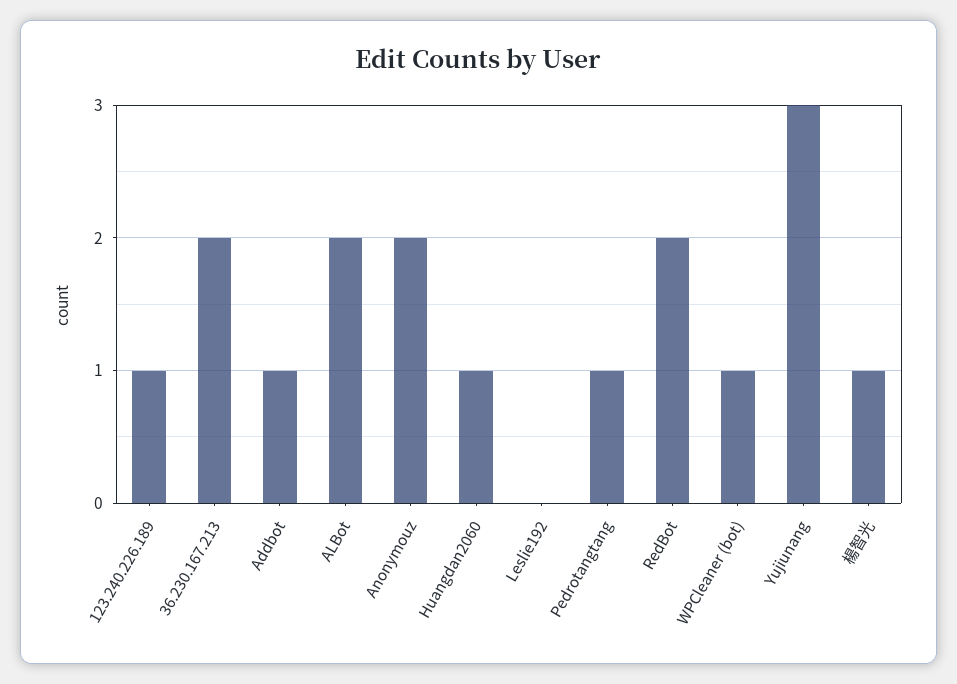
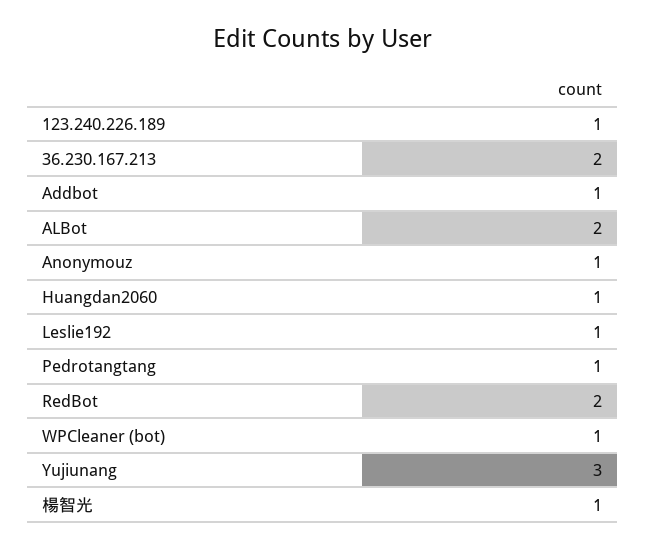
Anonymouz: 2 -> 1
Leslie192: 0 -> 1

